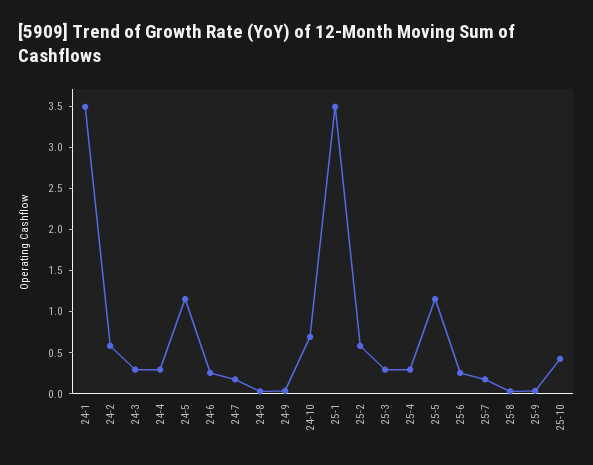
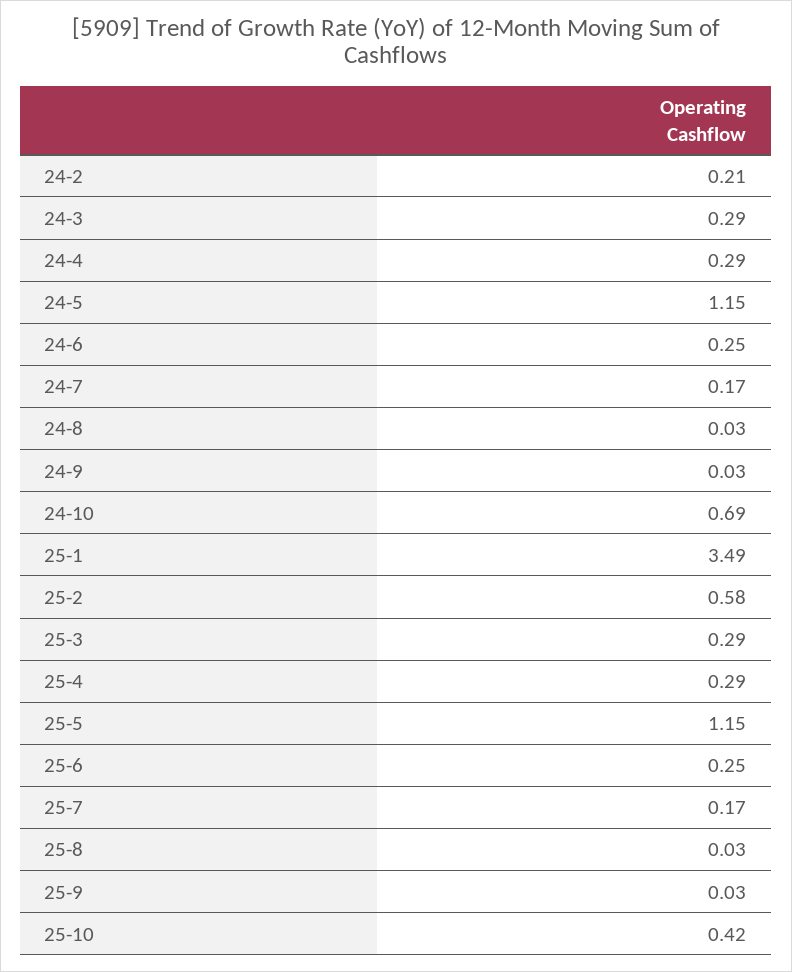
24-1: 3.5 -> none
24-2: 0.6 -> 0.21

